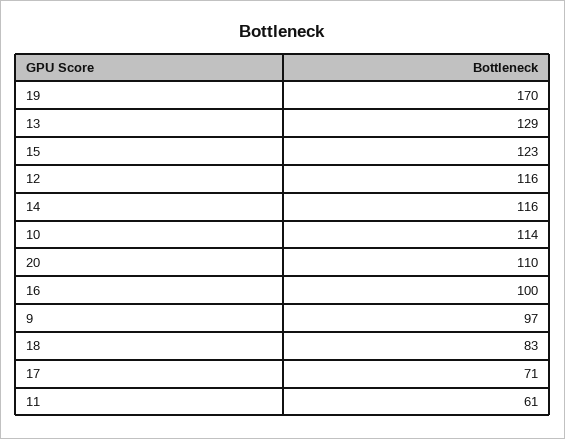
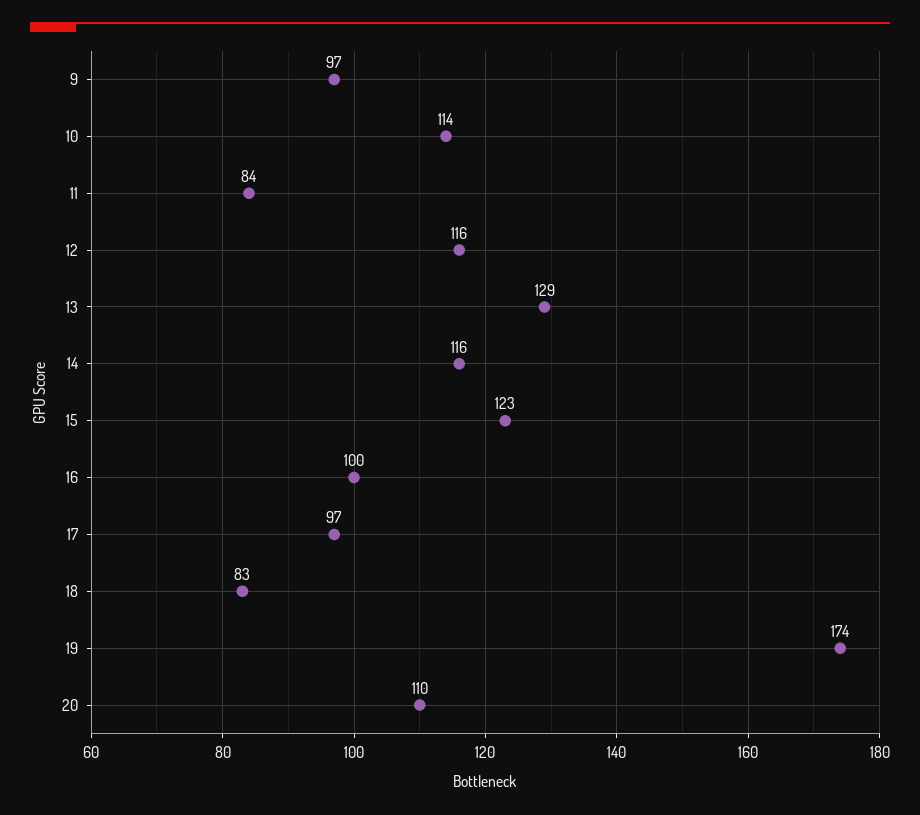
19: 170 -> 174
17: 71 -> 97
11: 61 -> 84

